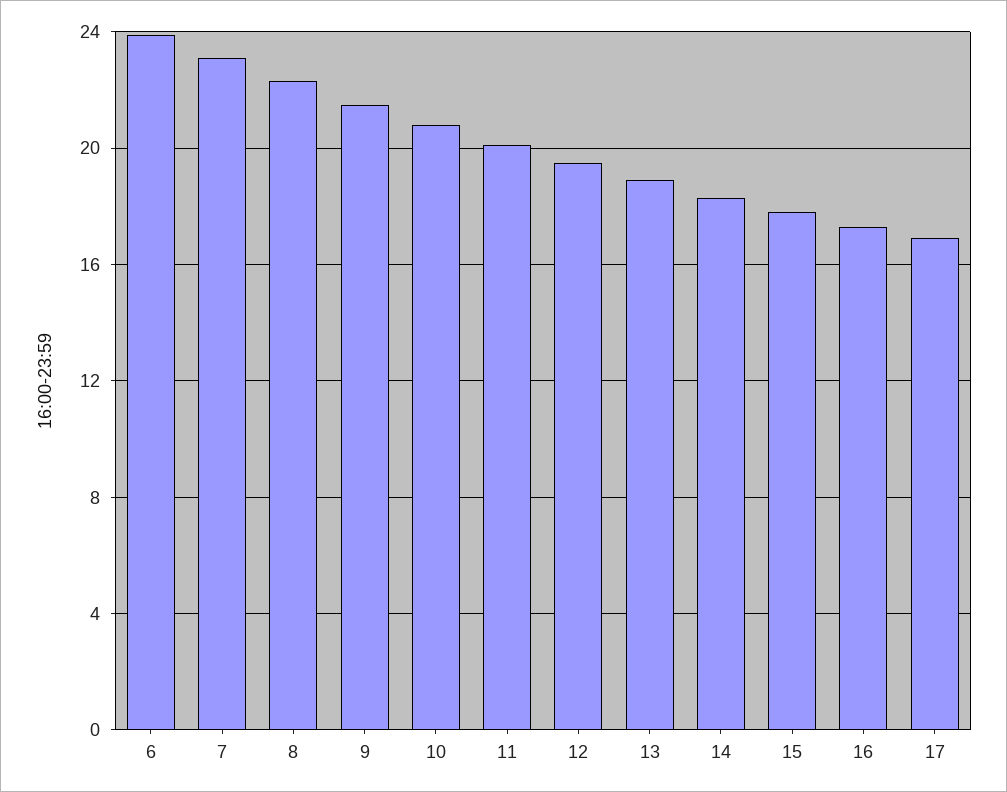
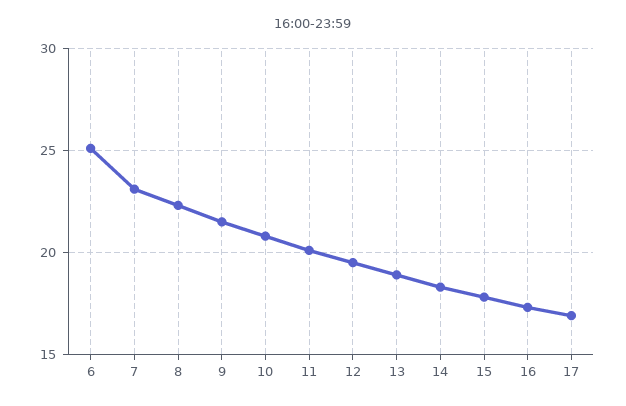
6: 24 -> 25

